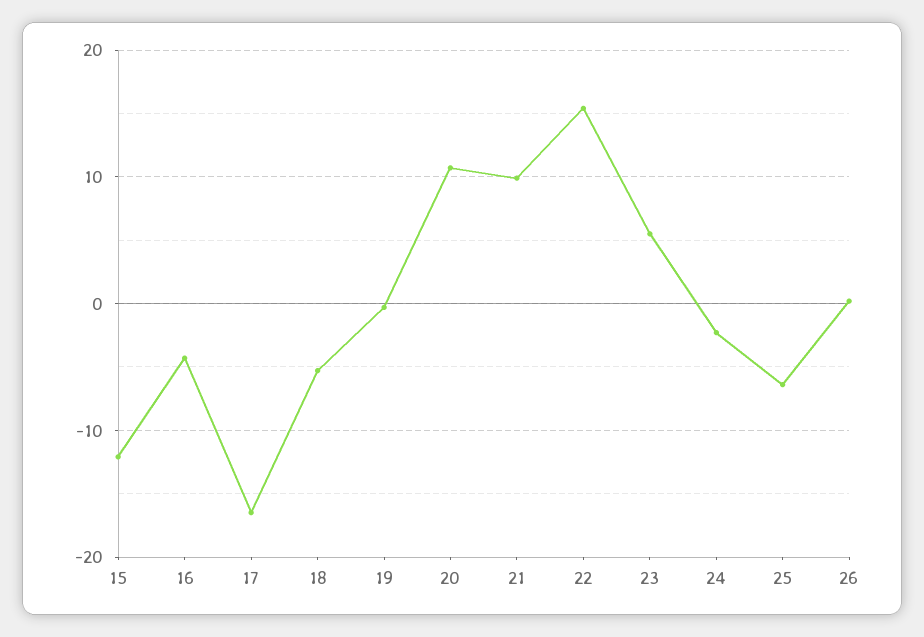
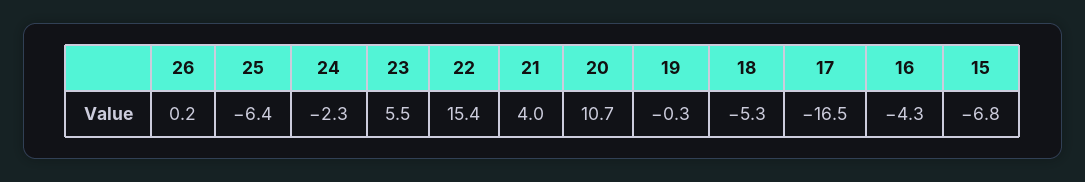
15: -12 -> -6.8
21: 10 -> 4

